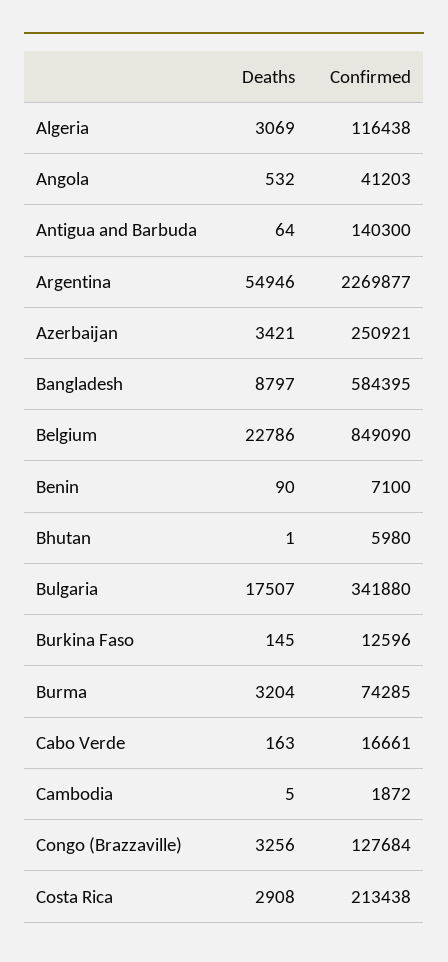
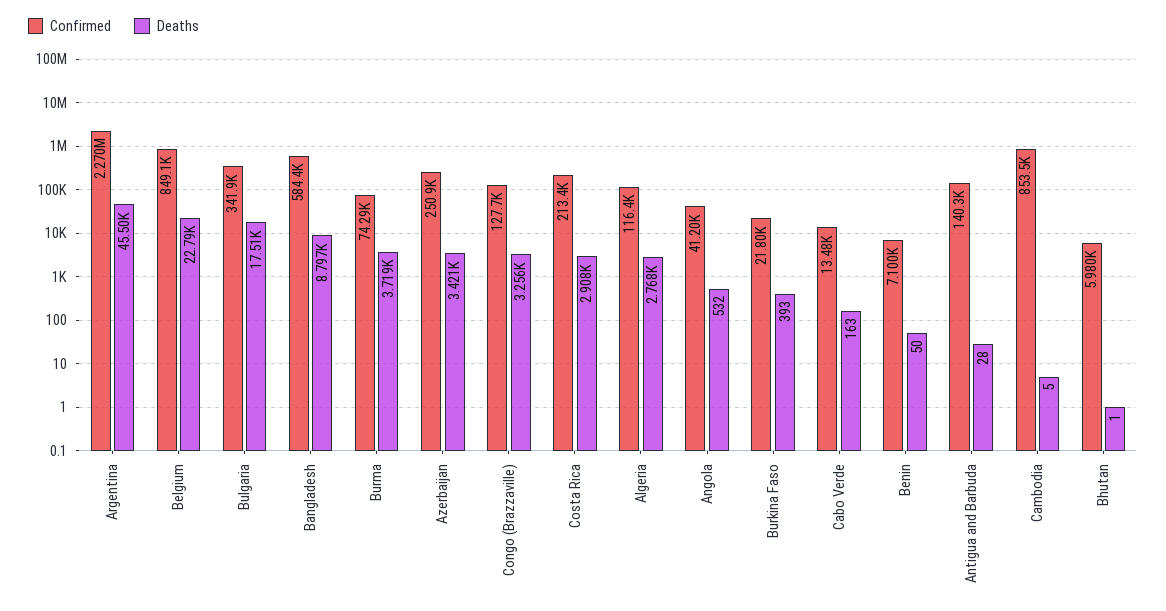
Deaths, Algeria: 3069 -> 2768
Deaths, Antigua and Barbuda: 64 -> 28
Deaths, Argentina: 54946 -> 45500
Deaths, Benin: 90 -> 50
Deaths, Burkina Faso: 145 -> 393
Confirmed, Burkina Faso: 12596 -> 21800
Deaths, Burma: 3204 -> 3719
Confirmed, Cabo Verde: 16661 -> 13480
Confirmed, Cambodia: 1872 -> 853500

